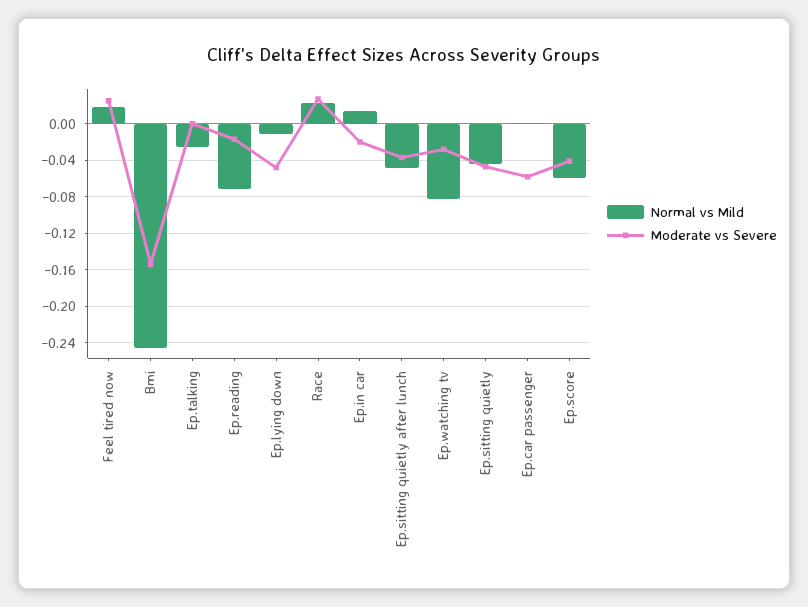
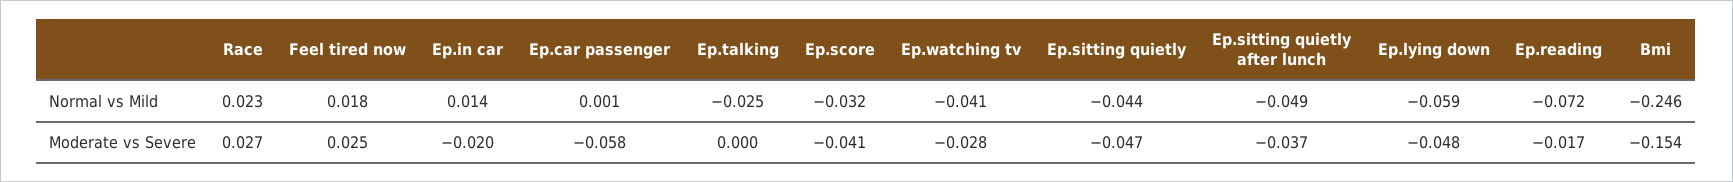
Normal vs Mild, Ep.lying down: -0.01 -> -0.059
Normal vs Mild, Ep.watching tv: -0.08 -> -0.041
Normal vs Mild, Ep.score: -0.06 -> -0.032

